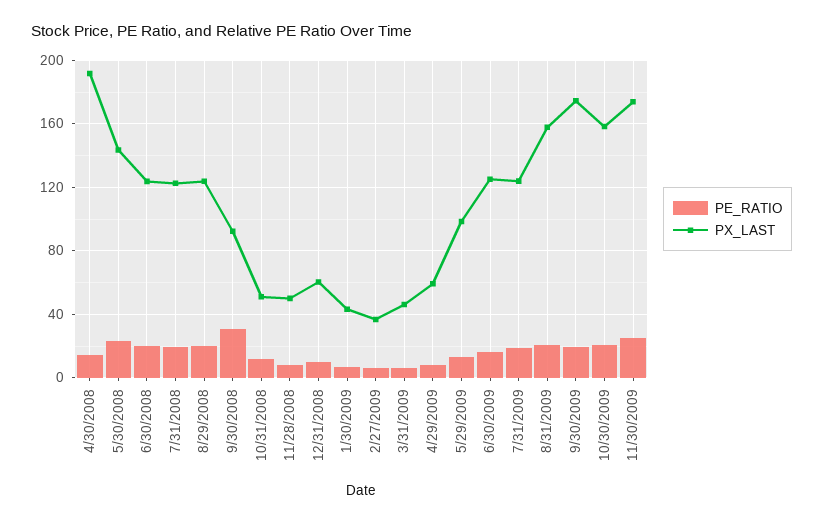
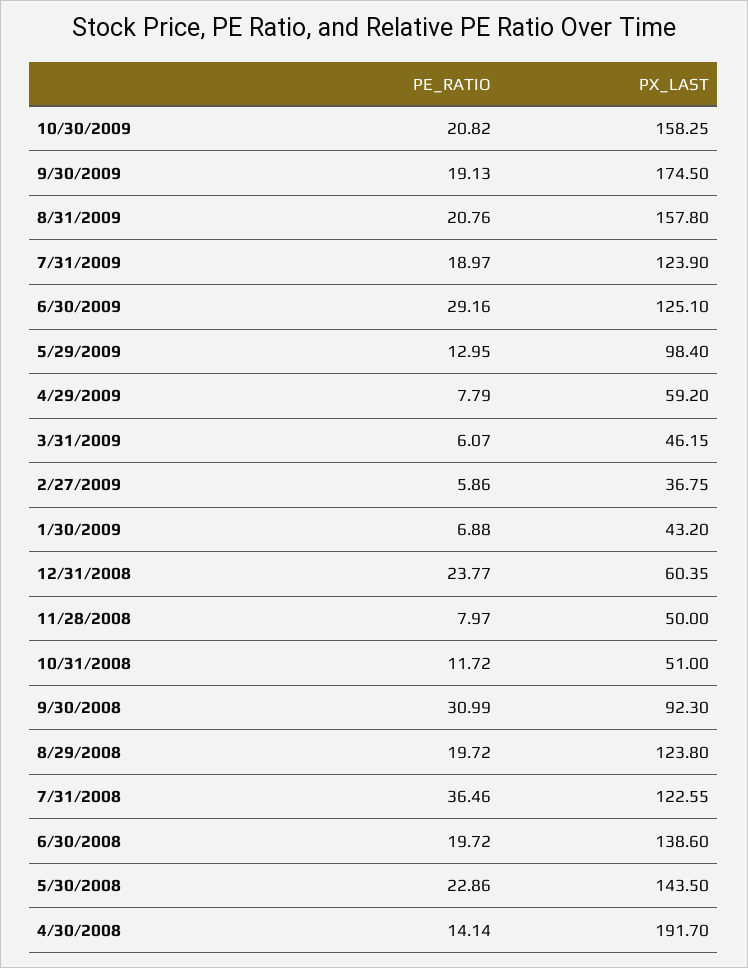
PX_LAST, 6/30/2008: 125 -> 138.6
PE_RATIO, 7/31/2008: 20 -> 36.46
PE_RATIO, 12/31/2008: 10 -> 23.77
PE_RATIO, 6/30/2009: 15 -> 29.16
PE_RATIO, 11/30/2009: 25 -> none
PX_LAST, 11/30/2009: 175 -> none

